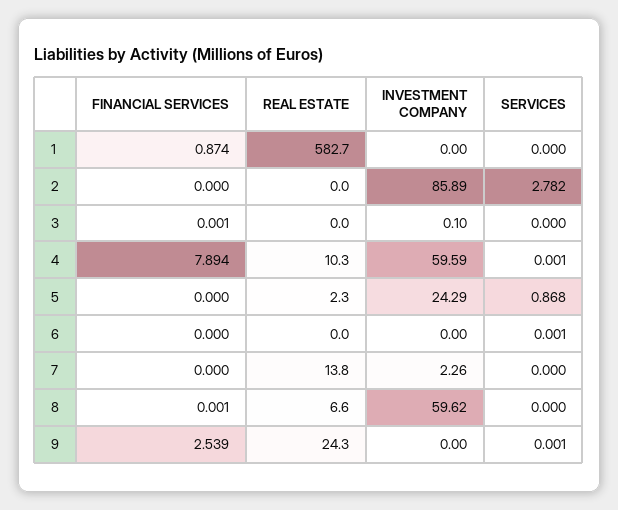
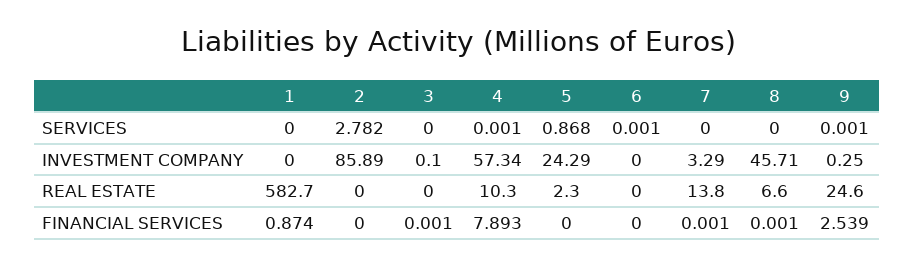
FINANCIAL SERVICES, 4: 7.894 -> 7.893
INVESTMENT COMPANY, 4: 59.59 -> 57.34
FINANCIAL SERVICES, 7: 0 -> 0.001
INVESTMENT COMPANY, 7: 2.26 -> 3.29
INVESTMENT COMPANY, 8: 59.62 -> 45.71
REAL ESTATE, 9: 24.3 -> 24.6
INVESTMENT COMPANY, 9: 0 -> 0.25

